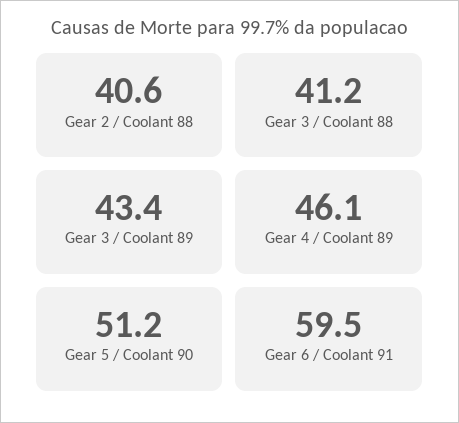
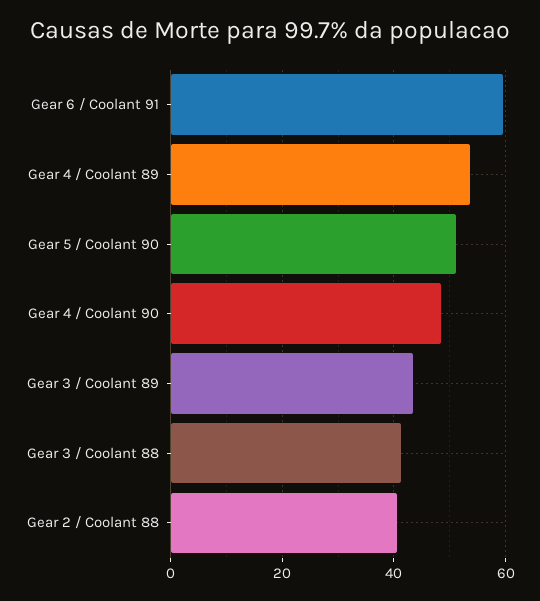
Gear 4 / Coolant 89: 46.1 -> 54
Gear 4 / Coolant 90: none -> 48

